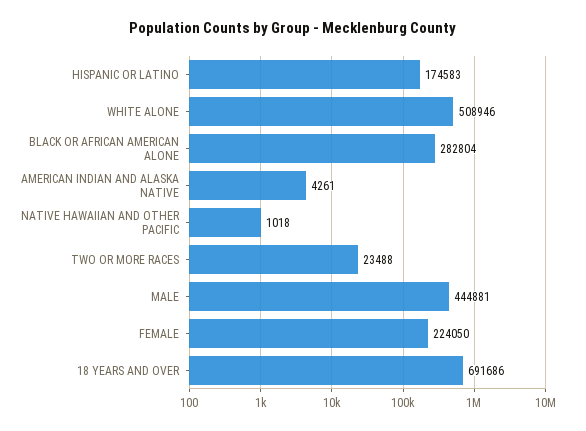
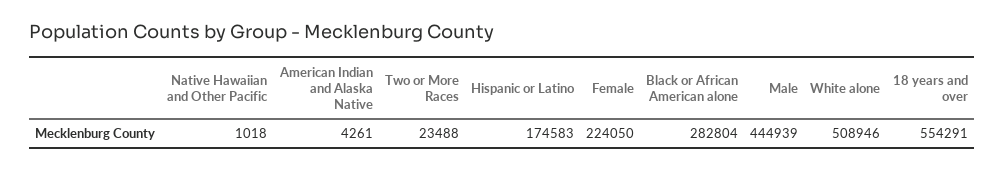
MALE: 444881 -> 444939
18 YEARS AND OVER: 691686 -> 554291

